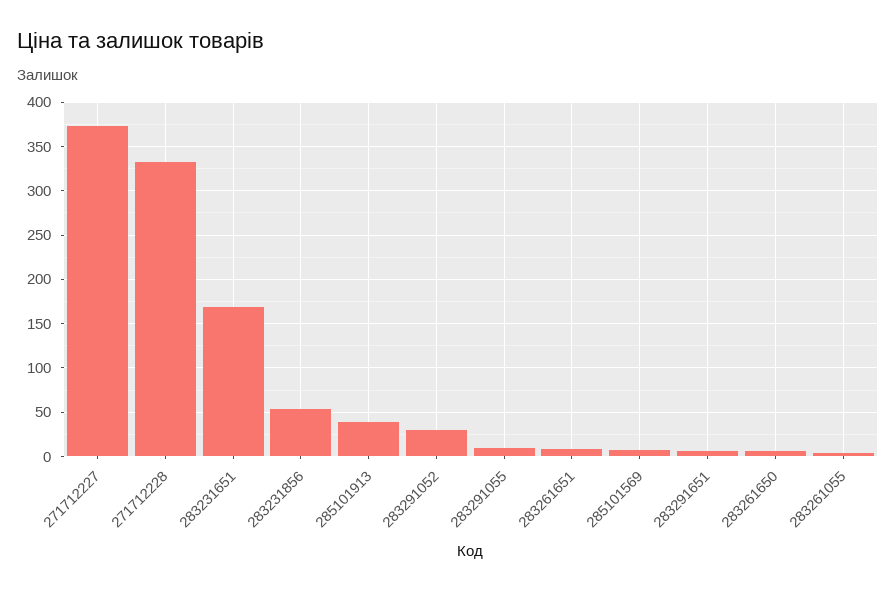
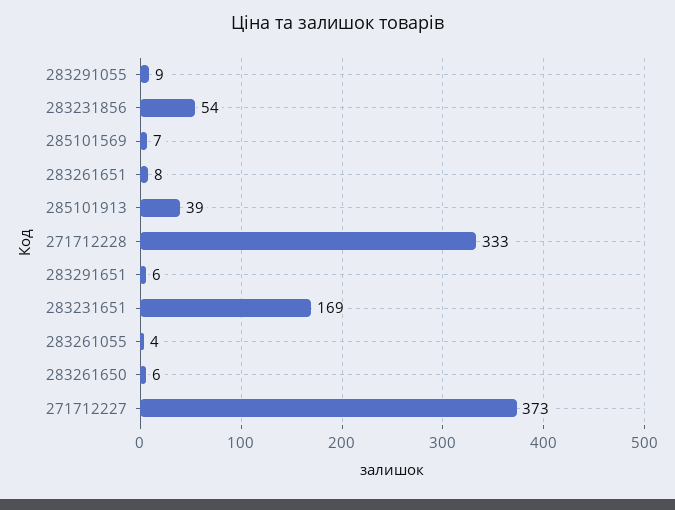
283291052: 30 -> none

